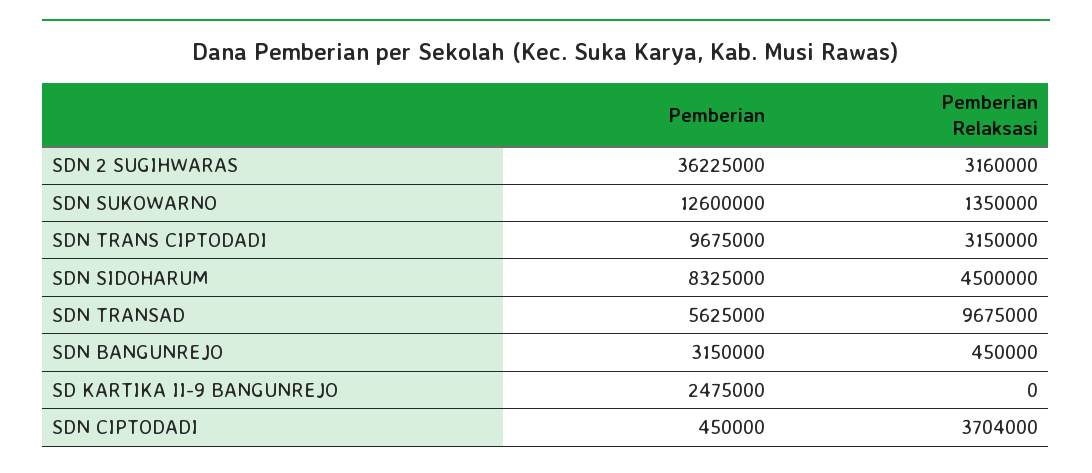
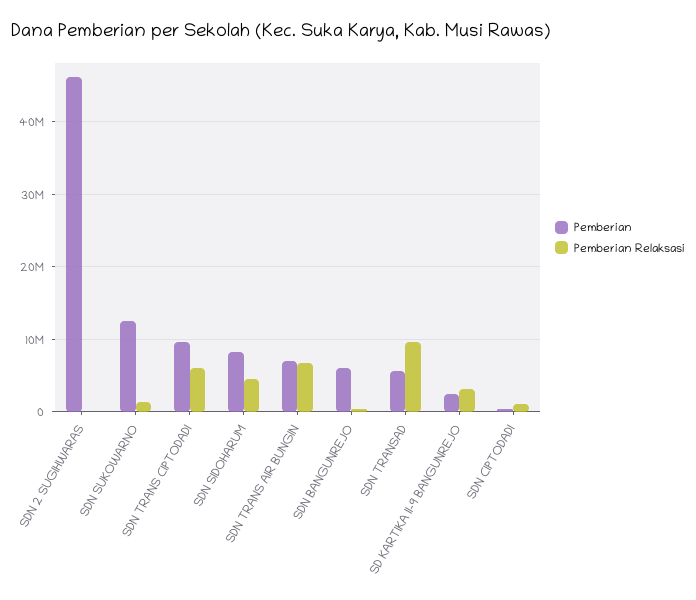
Pemberian, SDN 2 SUGIHWARAS: 36225000 -> 46000000
Pemberian Relaksasi, SDN 2 SUGIHWARAS: 3160000 -> 0
Pemberian Relaksasi, SDN TRANS CIPTODADI: 3150000 -> 6000000
Pemberian, SDN BANGUNREJO: 3150000 -> 6000000
Pemberian Relaksasi, SD KARTIKA II-9 BANGUNREJO: 0 -> 3000000
Pemberian Relaksasi, SDN CIPTODADI: 3704000 -> 1000000
Pemberian, SDN TRANS AIR BUNGIN: none -> 7000000
Pemberian Relaksasi, SDN TRANS AIR BUNGIN: none -> 7000000

